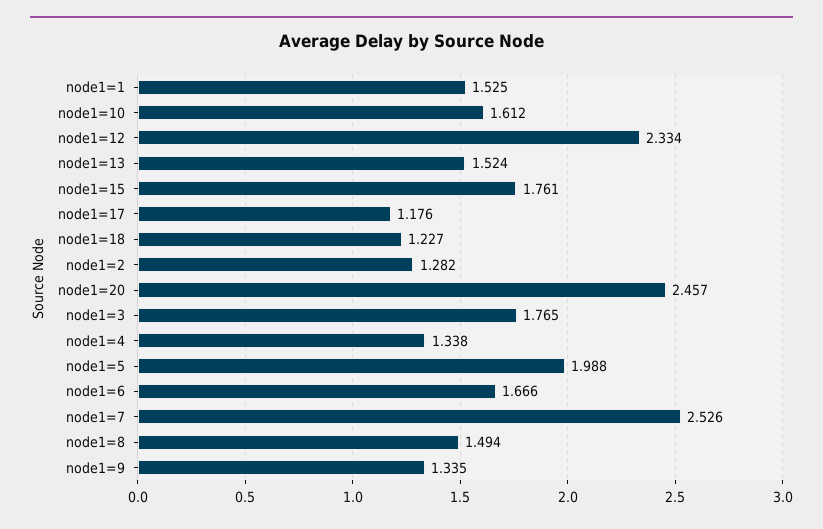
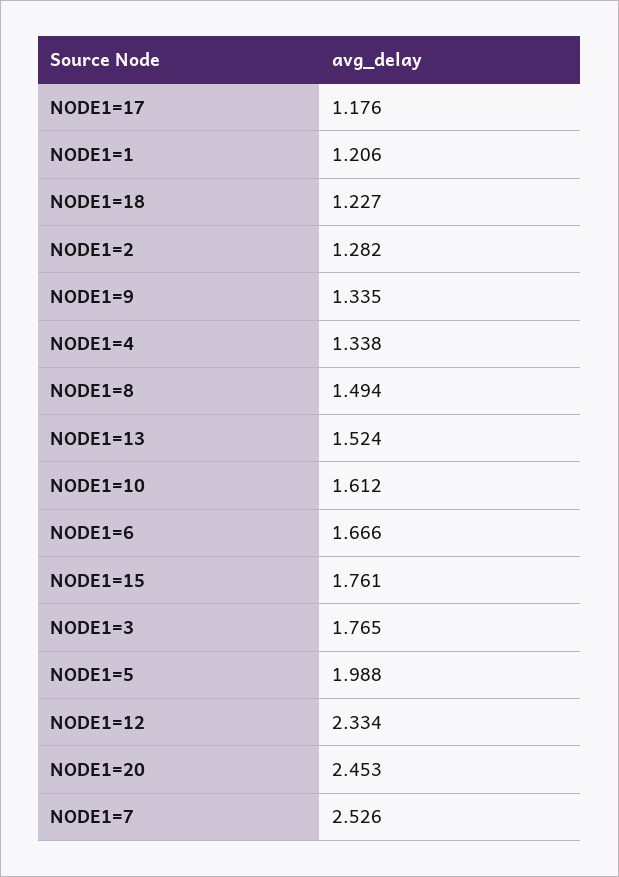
node1=1: 1.525 -> 1.206
node1=20: 2.457 -> 2.453

